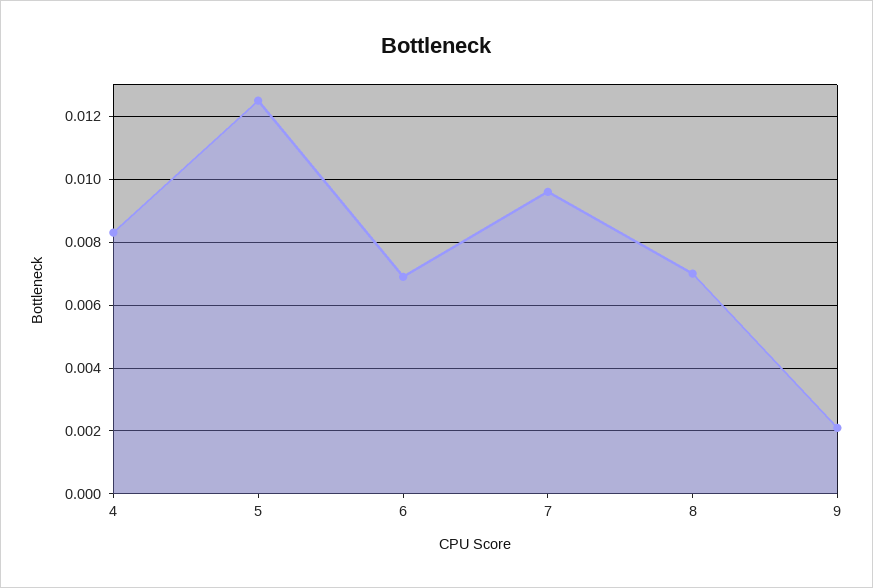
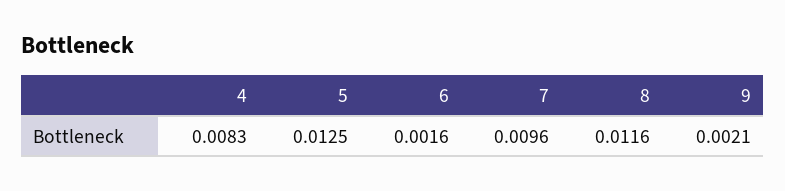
6: 0.007 -> 0.0016
8: 0.007 -> 0.0116

